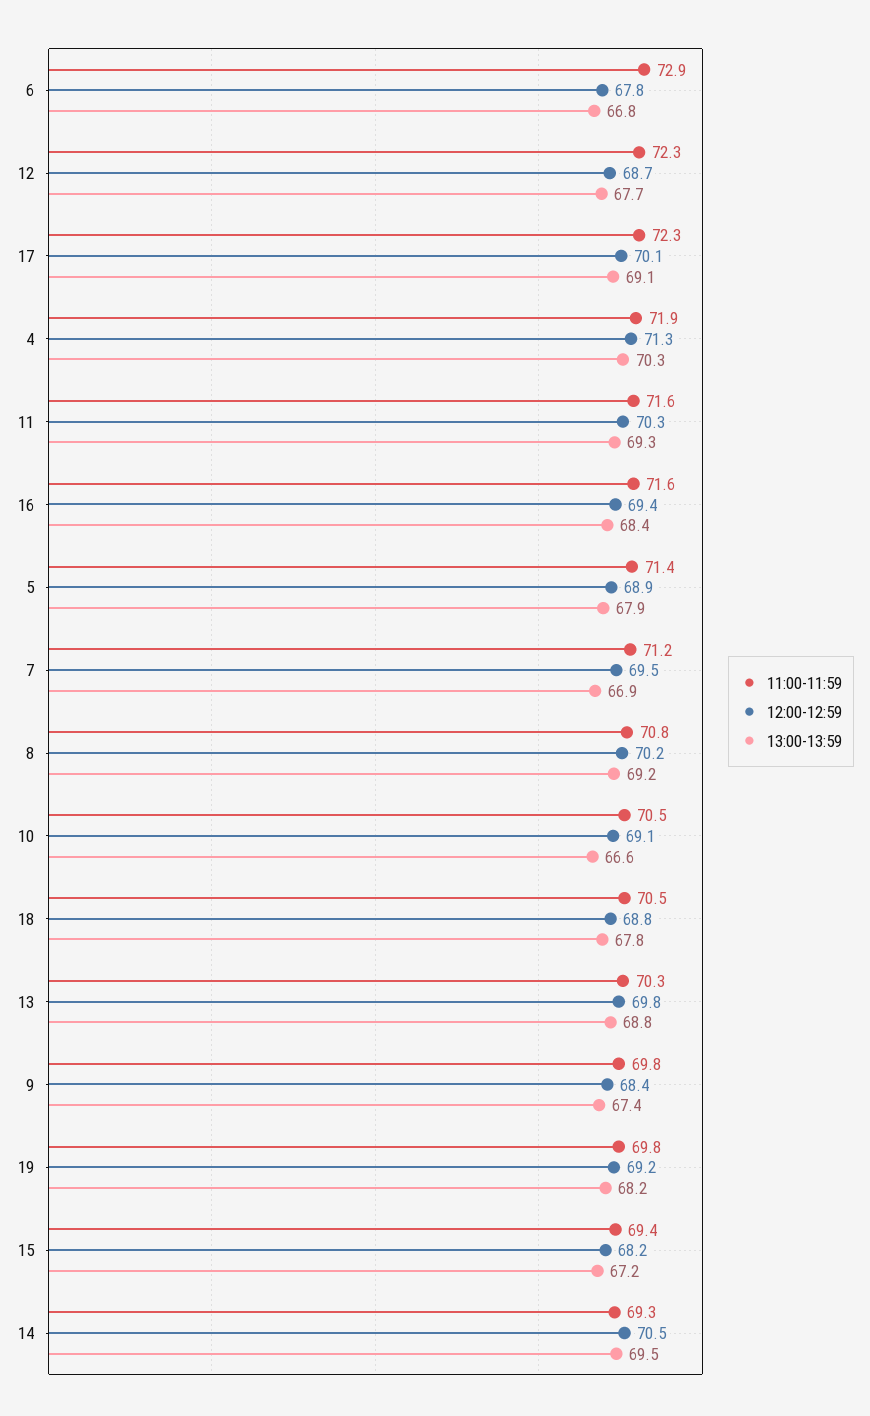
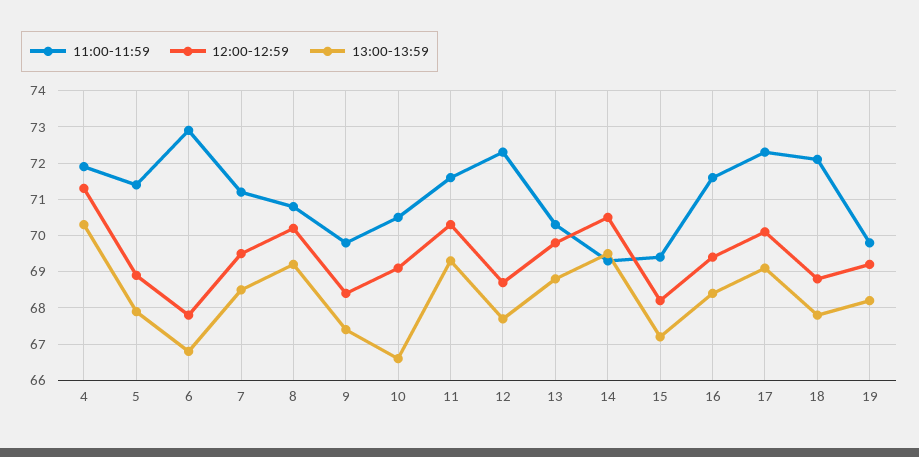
13:00-13:59, 7: 66.9 -> 68.5
11:00-11:59, 18: 70.5 -> 72

